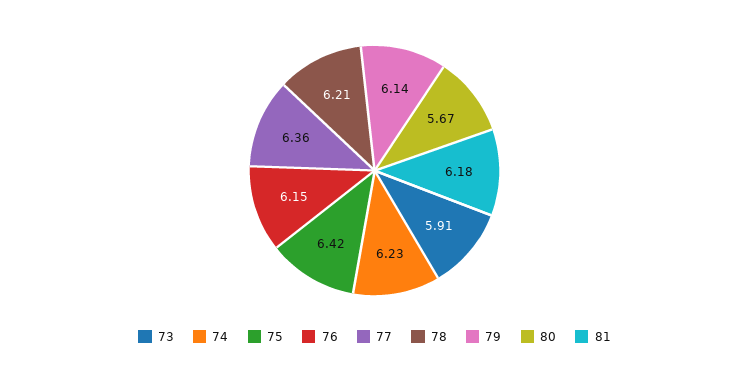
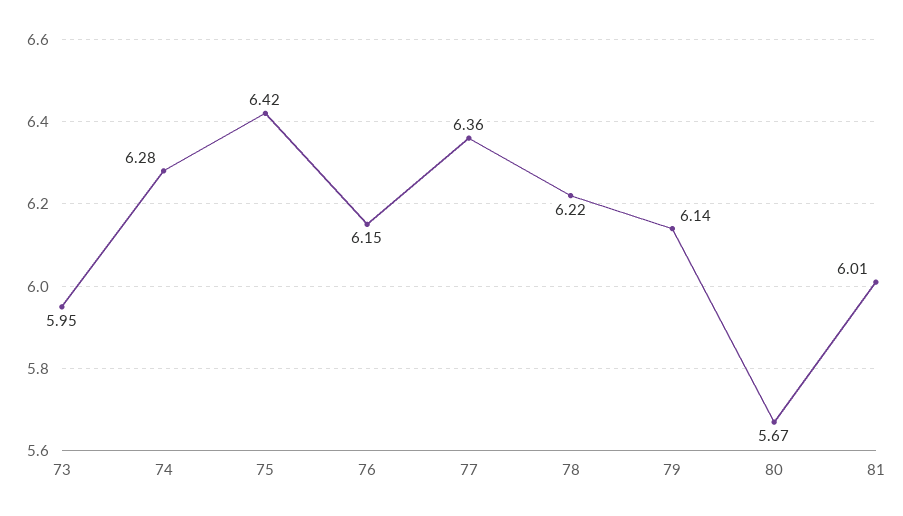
73: 5.91 -> 5.95
74: 6.23 -> 6.28
78: 6.21 -> 6.22
81: 6.18 -> 6.01

